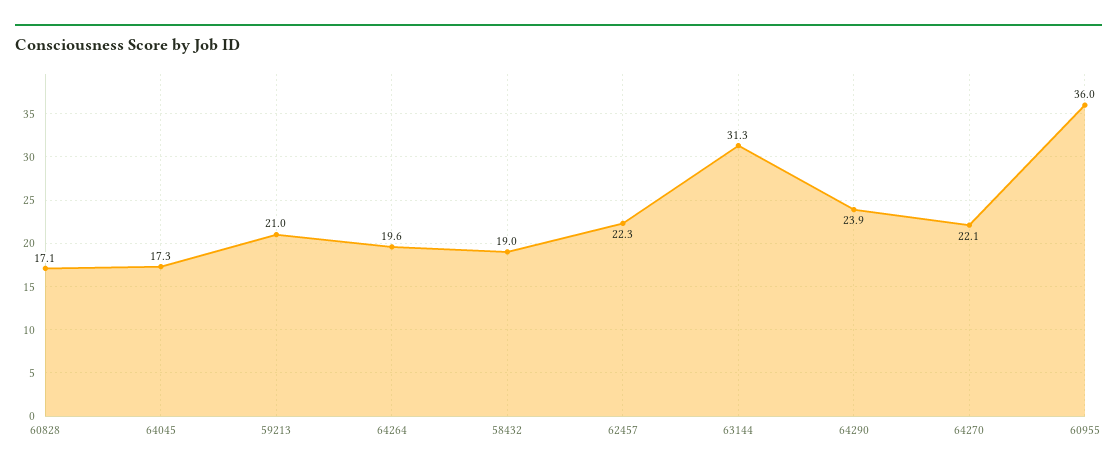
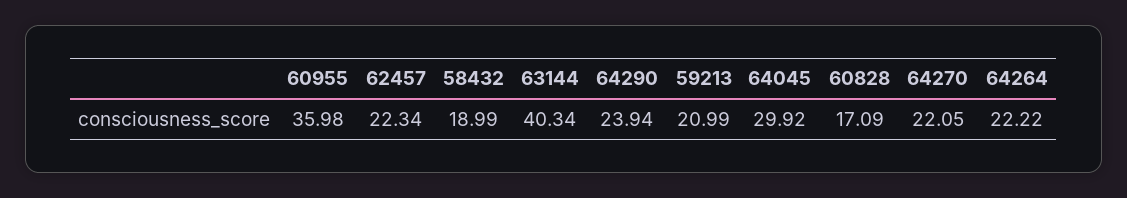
64045: 17.3 -> 29.92
64264: 19.6 -> 22.22
63144: 31.3 -> 40.34

